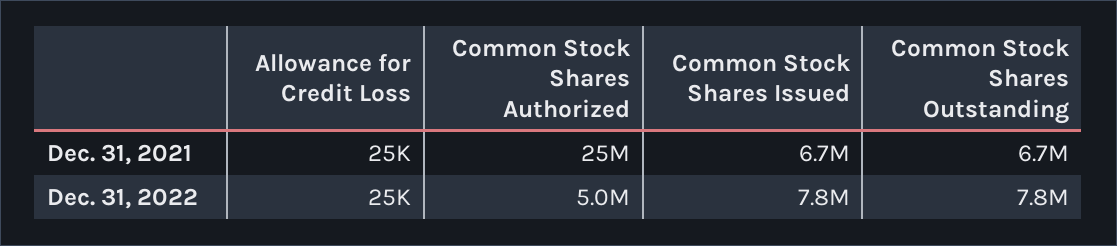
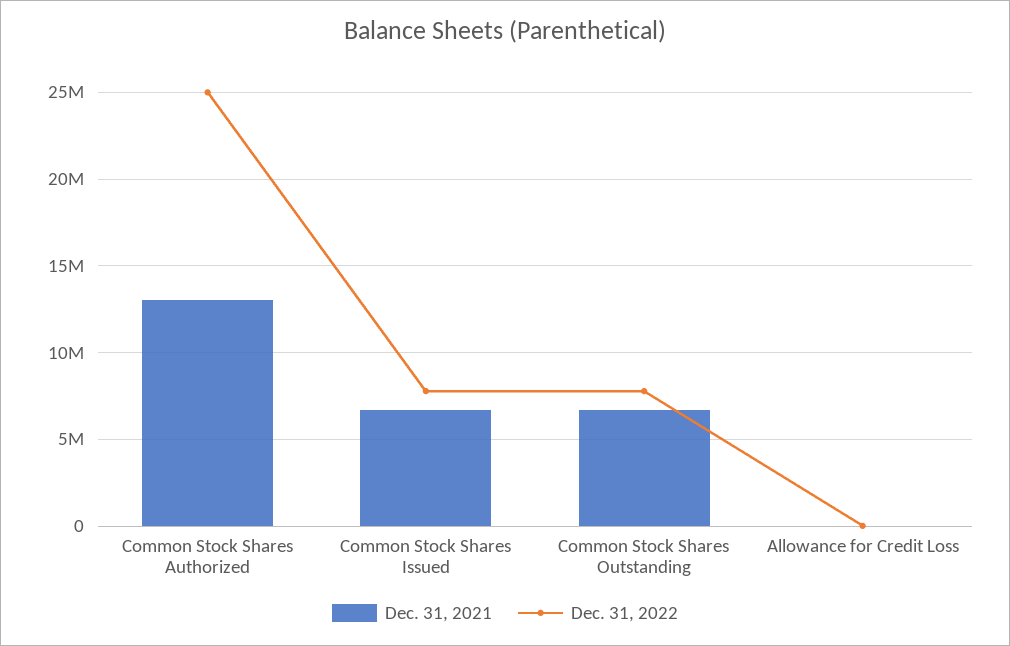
Dec. 31, 2021, Common Stock Shares Authorized: 25000000 -> 13000000
Dec. 31, 2022, Common Stock Shares Authorized: 5000000 -> 25000000

